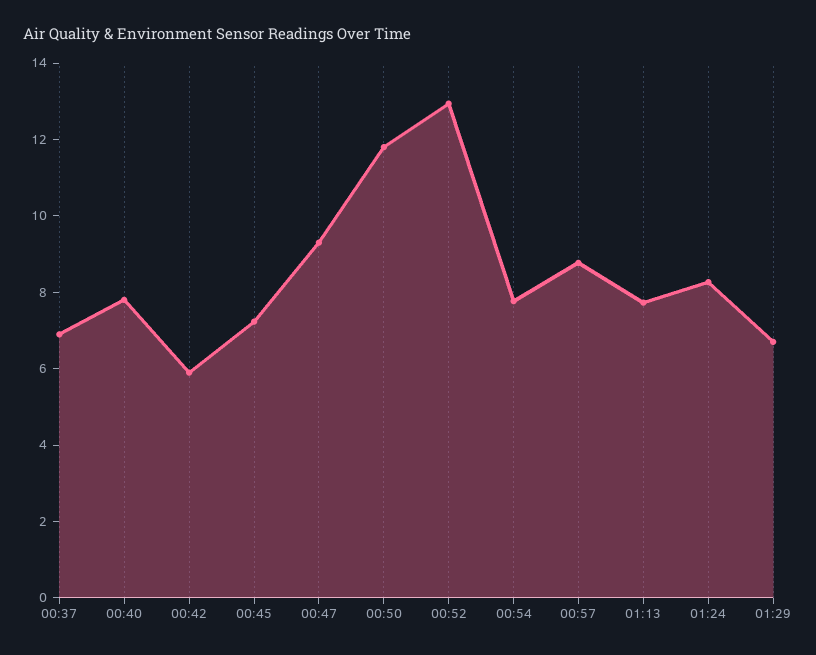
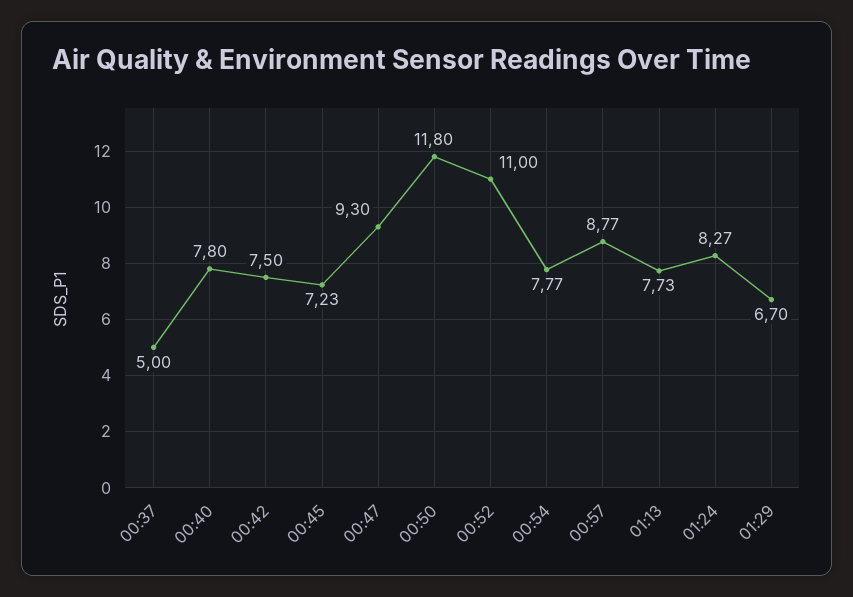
00:37: 7 -> 5
00:42: 6 -> 7.5
00:52: 13 -> 11

